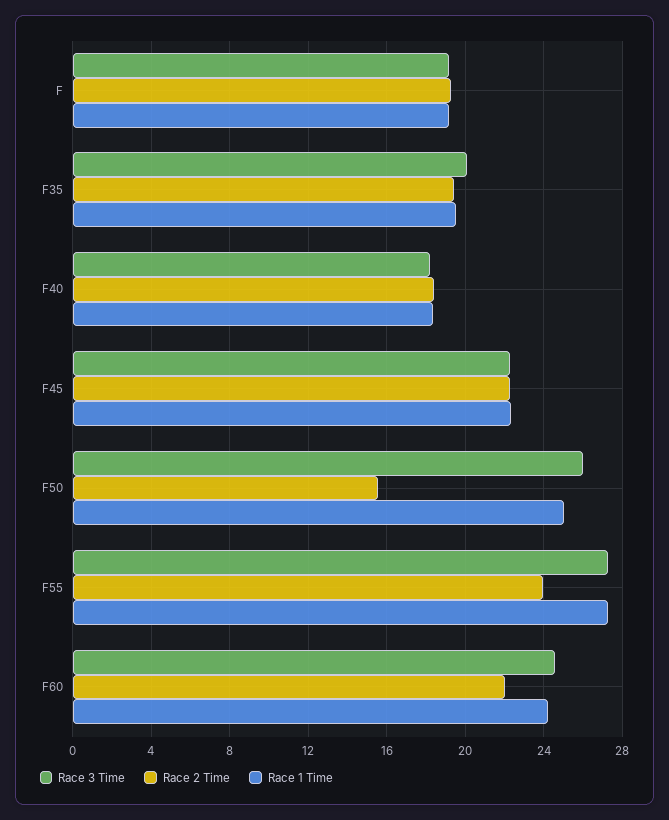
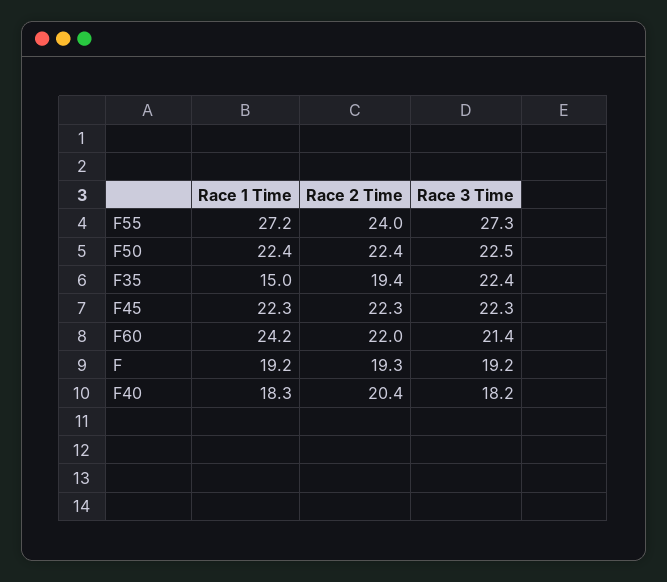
Race 3 Time, F35: 20 -> 22.4
Race 1 Time, F35: 19.5 -> 15
Race 2 Time, F40: 18.5 -> 20.4
Race 3 Time, F50: 26 -> 22.5
Race 2 Time, F50: 15.5 -> 22.4
Race 1 Time, F50: 25 -> 22.4
Race 3 Time, F60: 24.5 -> 21.4

